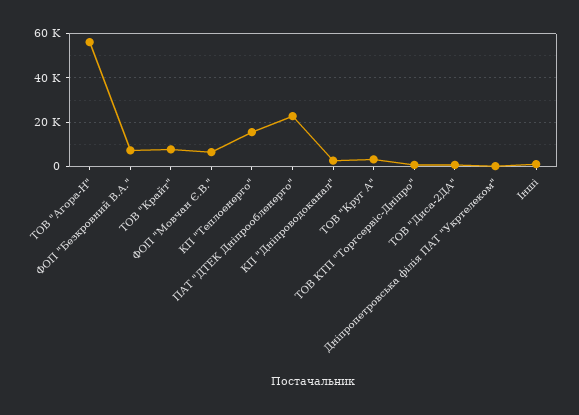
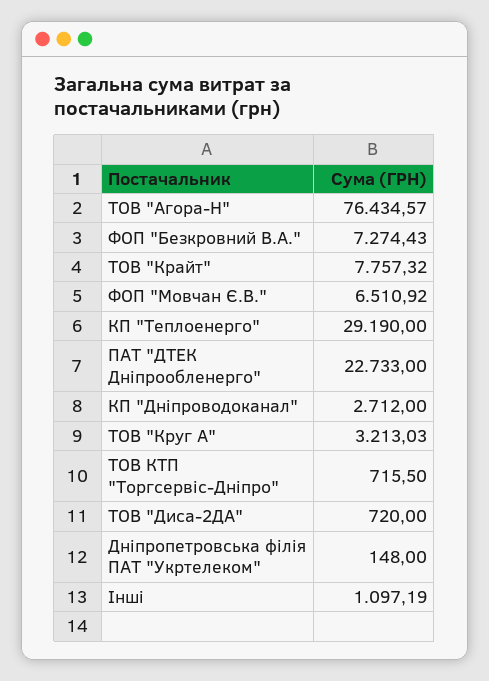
ТОВ "Агора-Н": 55000 -> 76434.57
КП "Теплоенерго": 15000 -> 29190

